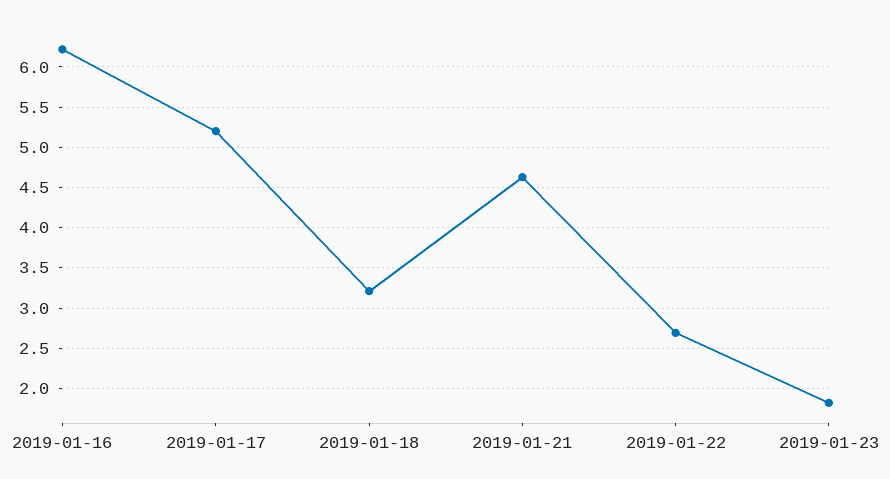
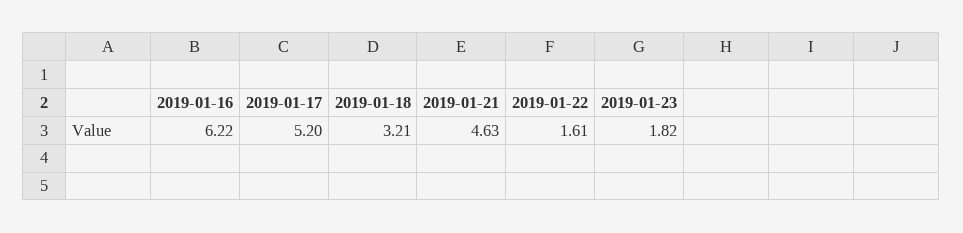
2019-01-22: 2.7 -> 1.61

